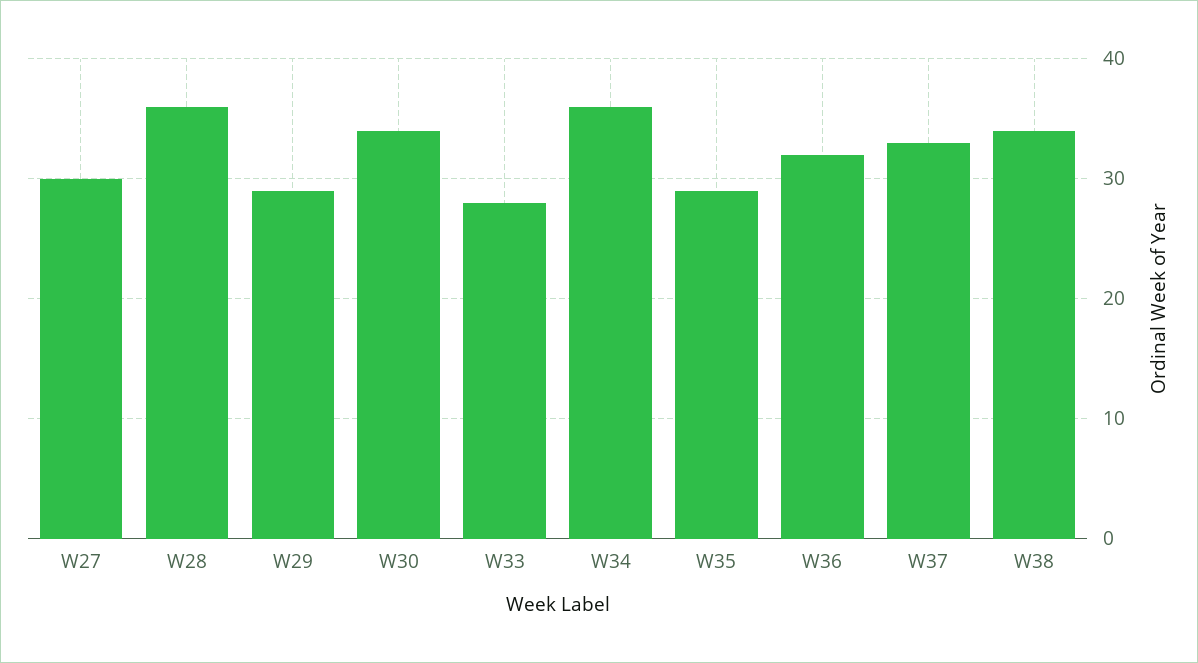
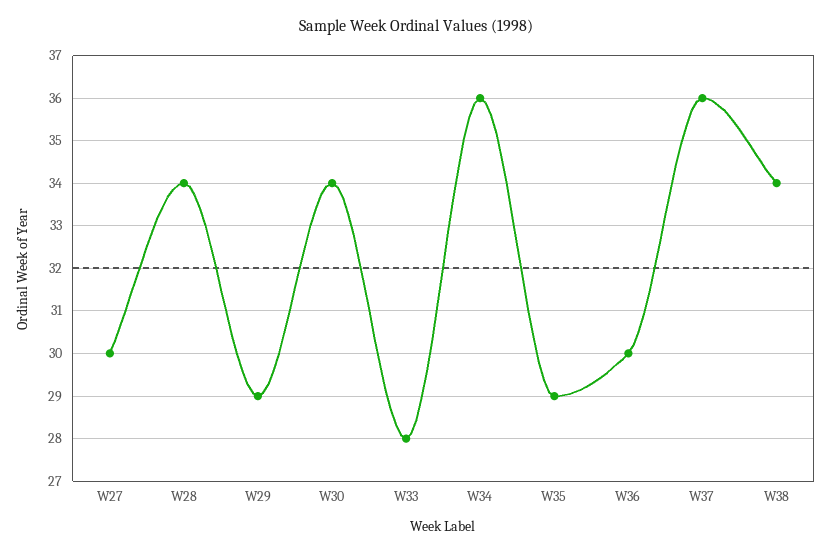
W28: 36 -> 34
W36: 32 -> 30
W37: 33 -> 36

